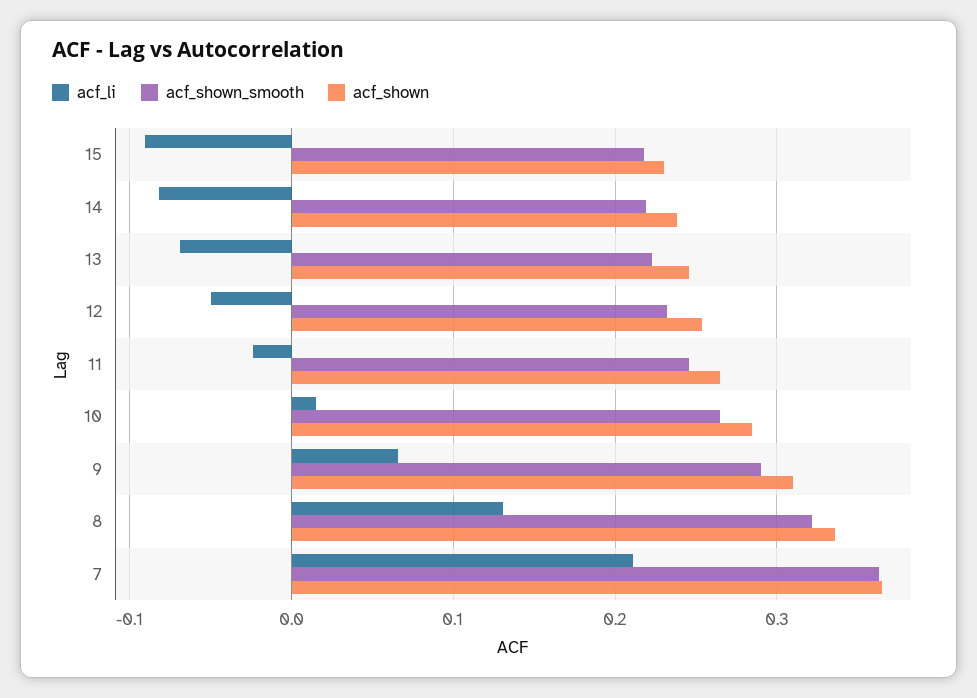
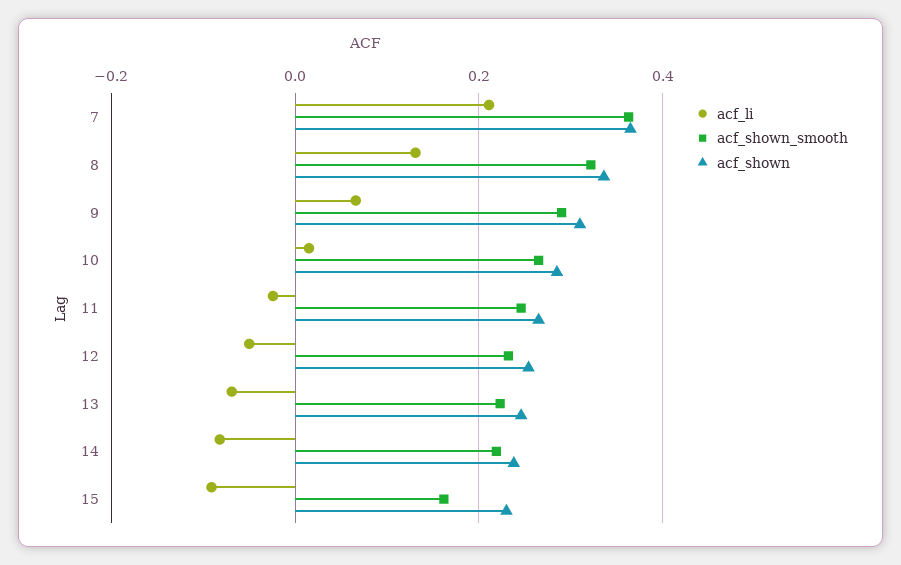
acf_shown_smooth, 15: 0.22 -> 0.16

